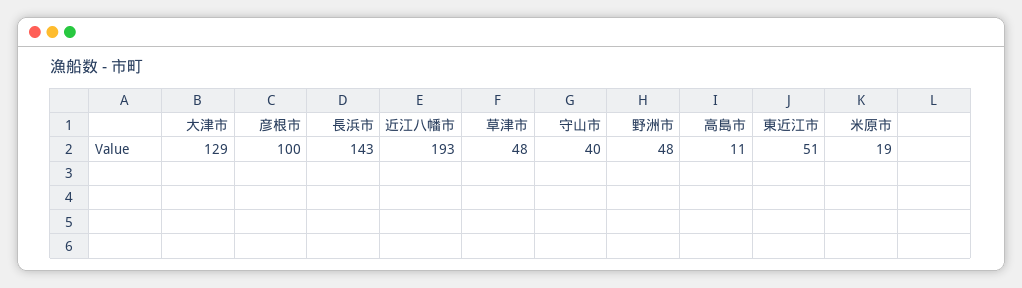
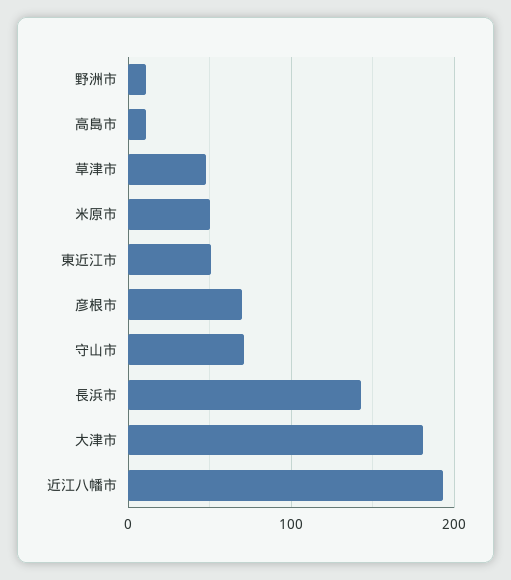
大津市: 129 -> 180
彦根市: 100 -> 70
守山市: 40 -> 70
野洲市: 48 -> 10
米原市: 19 -> 50

